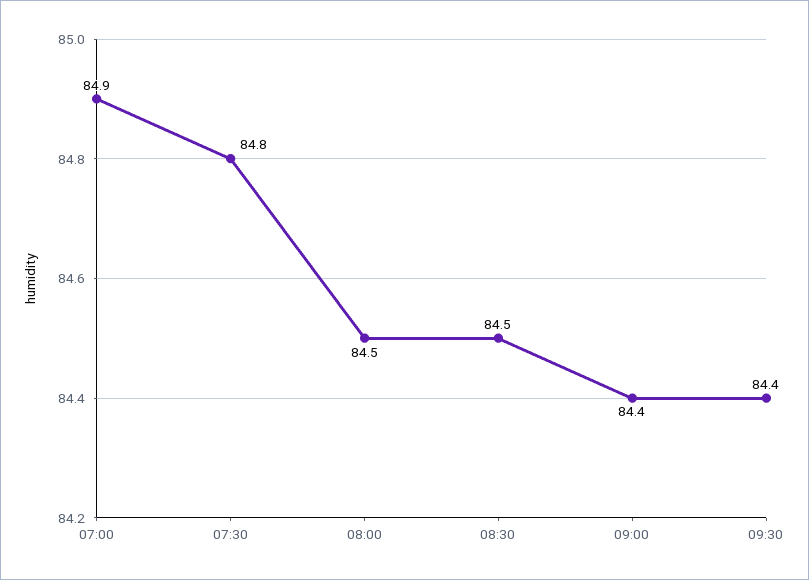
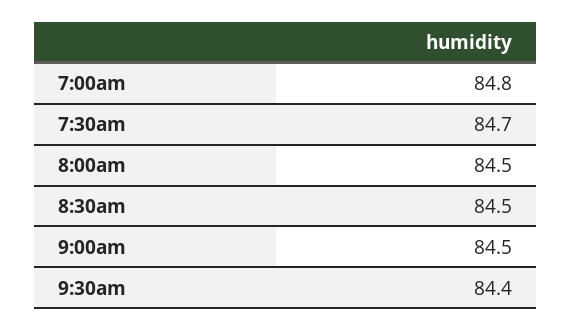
07:00: 84.9 -> 84.8
07:30: 84.8 -> 84.7
09:00: 84.4 -> 84.5

